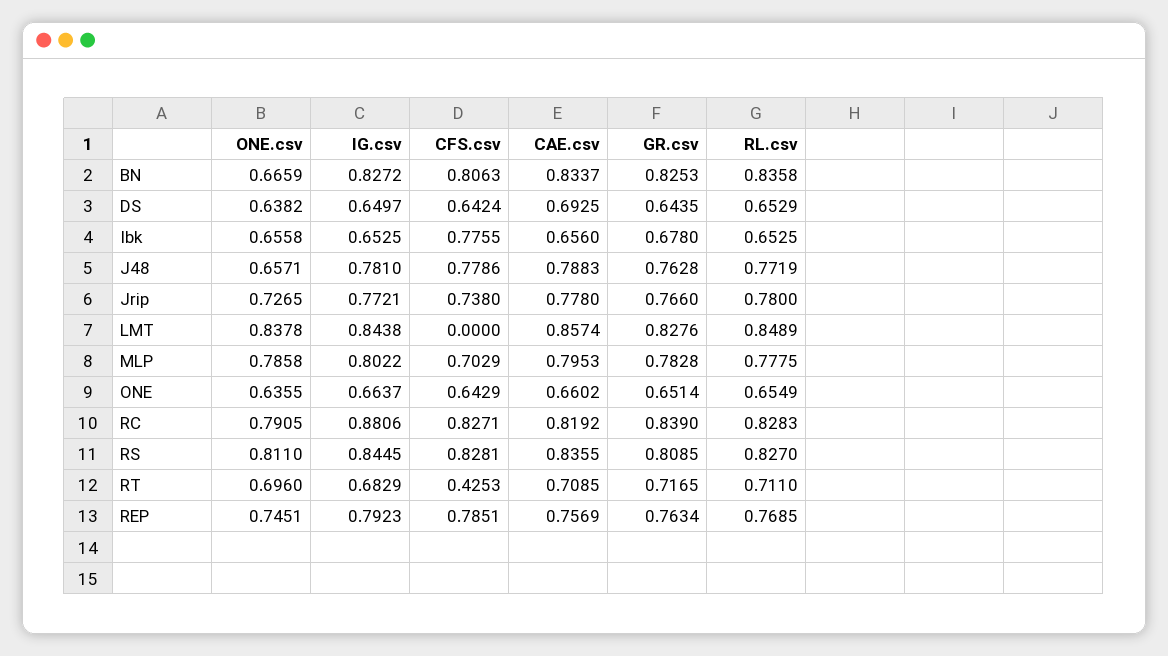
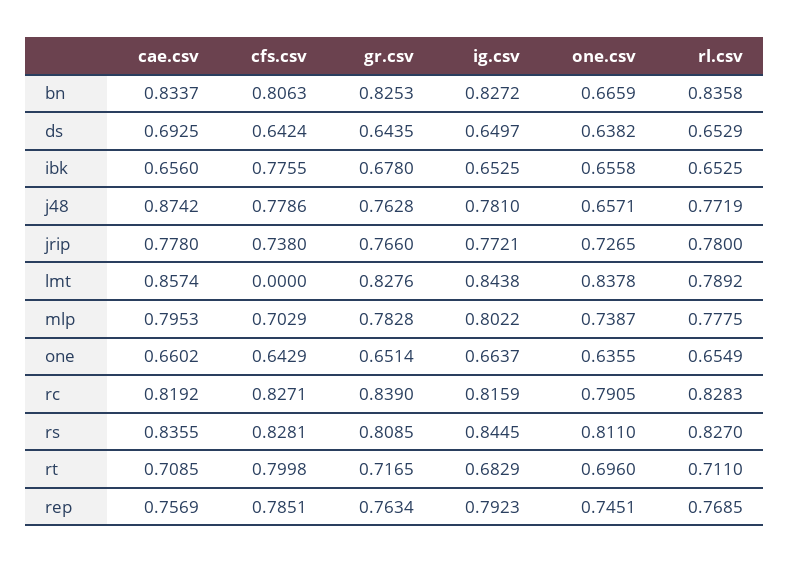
CAE.csv, J48: 0.7883 -> 0.8742
RL.csv, LMT: 0.8489 -> 0.7892
ONE.csv, MLP: 0.7858 -> 0.7387
IG.csv, RC: 0.8806 -> 0.8159
CFS.csv, RT: 0.4253 -> 0.7998

